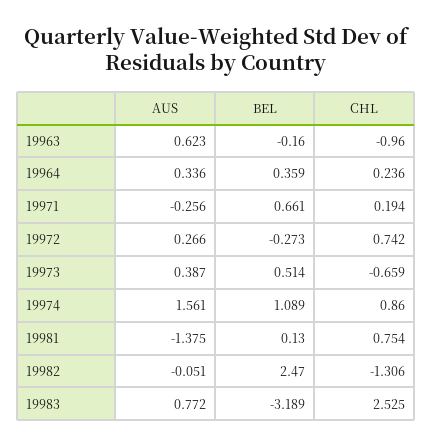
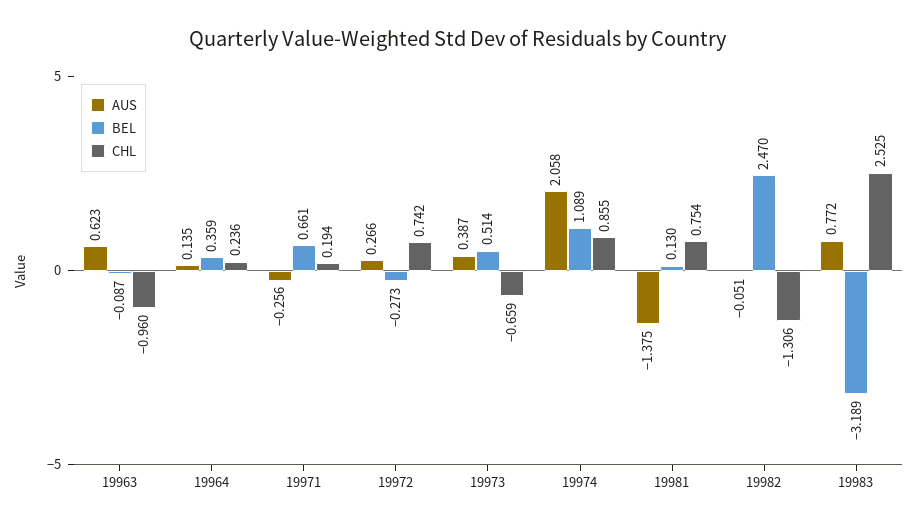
BEL, 19963: -0.16 -> -0.087
AUS, 19964: 0.336 -> 0.135
AUS, 19974: 1.561 -> 2.058
CHL, 19974: 0.86 -> 0.855

